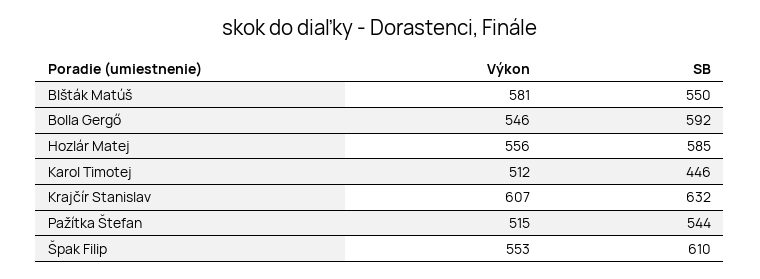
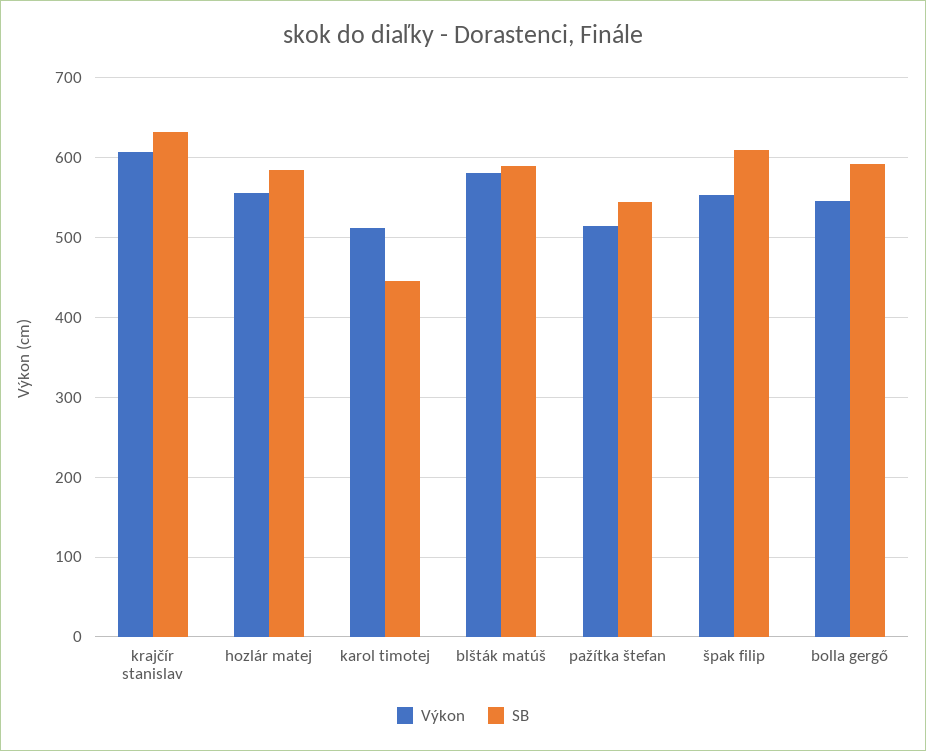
SB, Blšták Matúš: 550 -> 590

